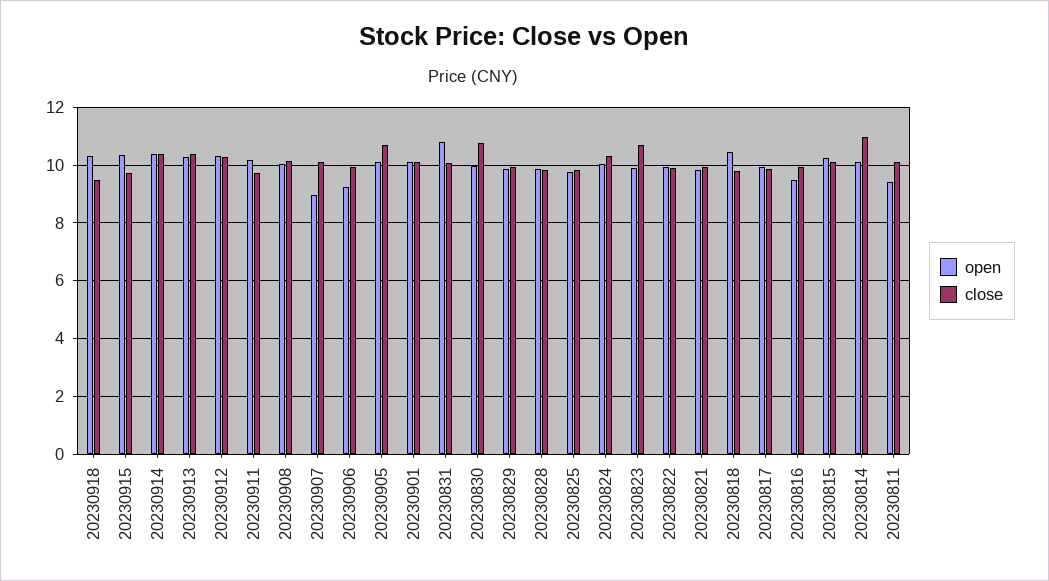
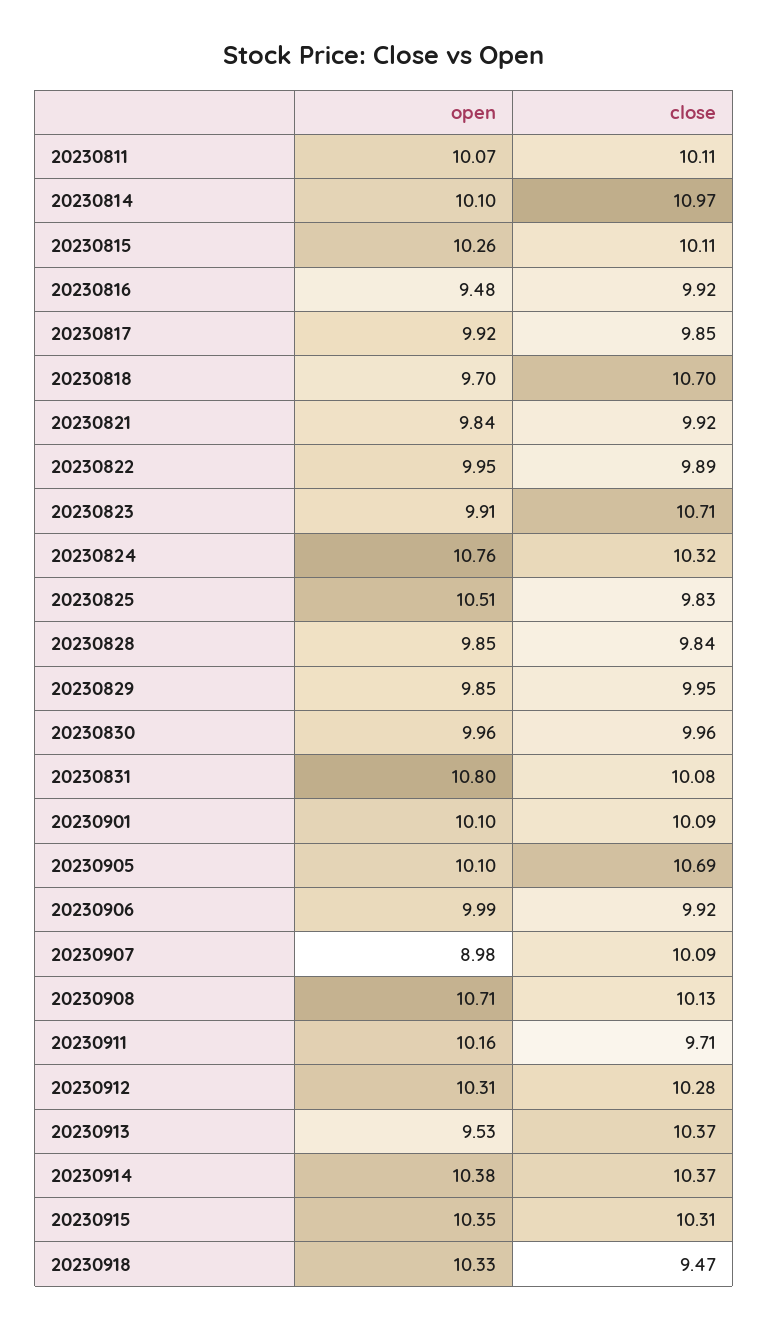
close, 20230915: 9.75 -> 10.31
open, 20230913: 10.25 -> 9.53
open, 20230908: 10 -> 10.71
open, 20230906: 9.25 -> 9.99
close, 20230830: 10.75 -> 9.96
open, 20230825: 9.75 -> 10.51
open, 20230824: 10 -> 10.76
open, 20230818: 10.5 -> 9.7
close, 20230818: 9.75 -> 10.7
open, 20230811: 9.5 -> 10.07

